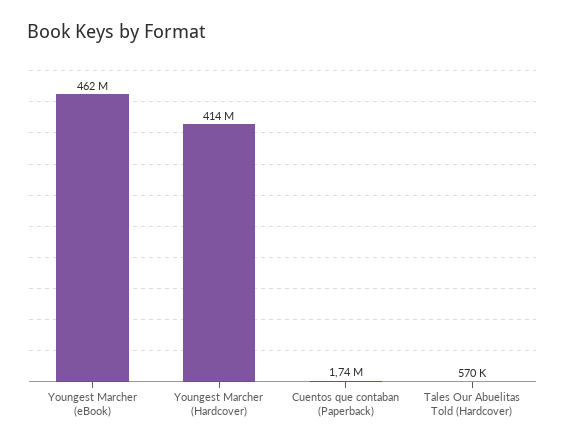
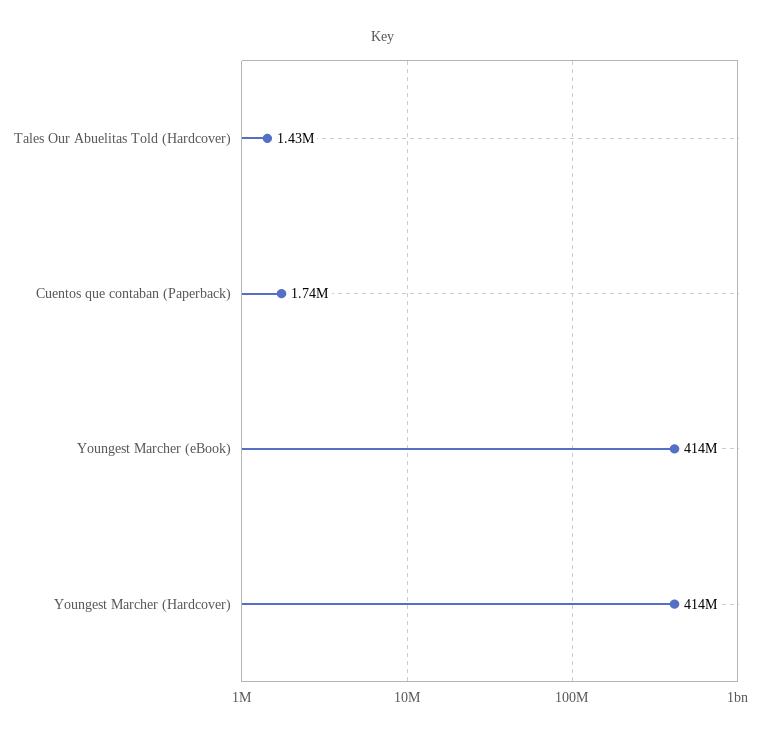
Youngest Marcher (eBook): 462000000 -> 414000000
Tales Our Abuelitas Told (Hardcover): 570000 -> 1430000

